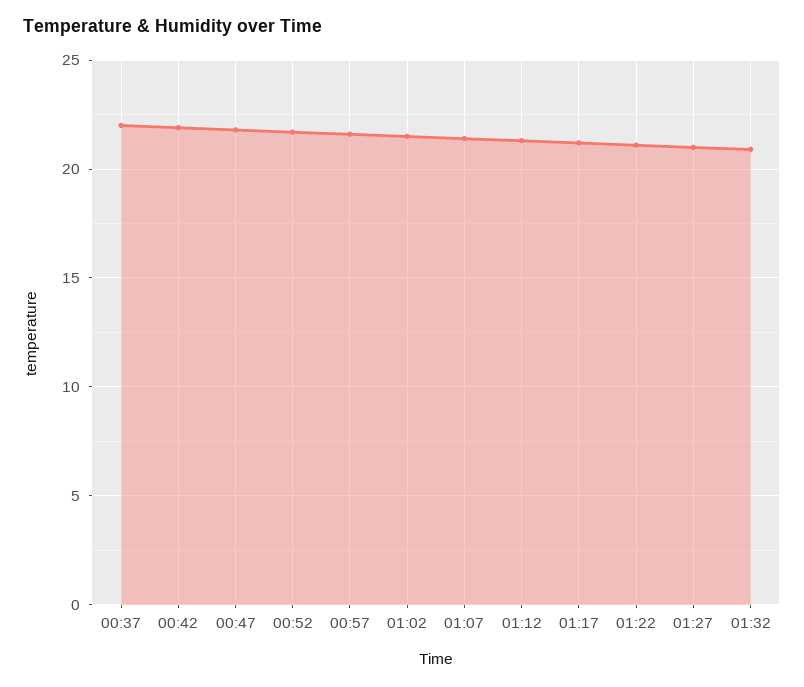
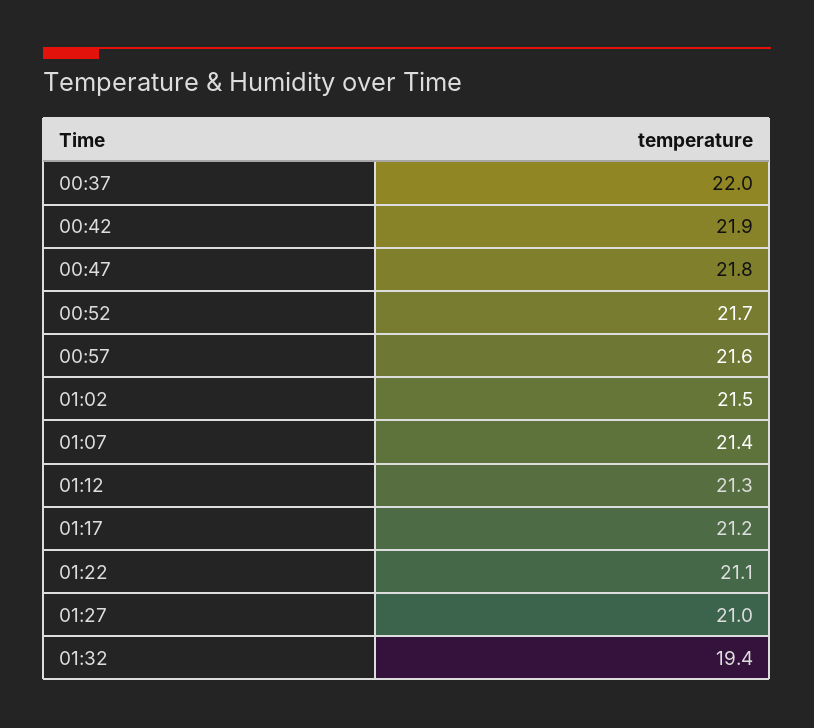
01:32: 21 -> 19.4

